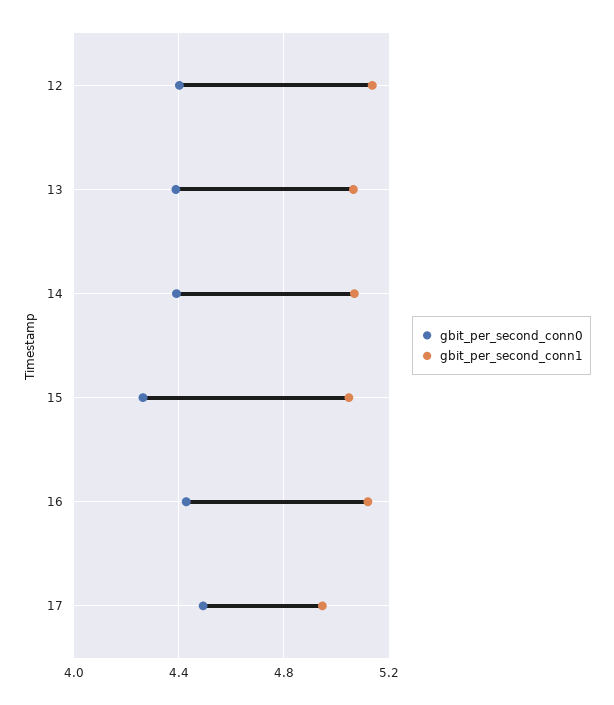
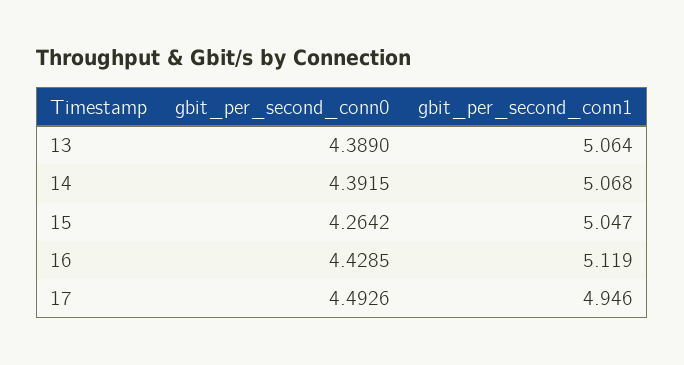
gbit_per_second_conn0, 12: 4.4 -> none
gbit_per_second_conn1, 12: 5.15 -> none

